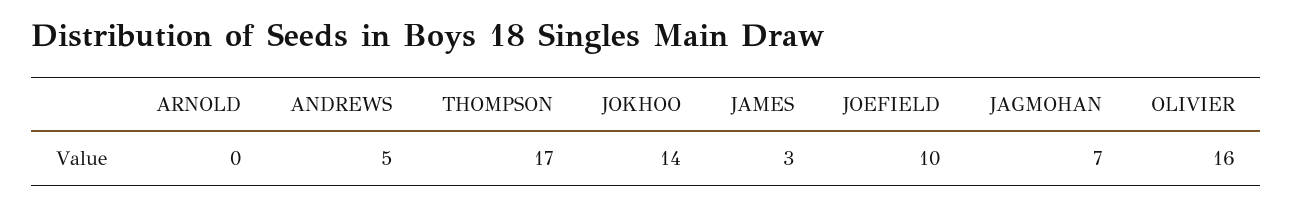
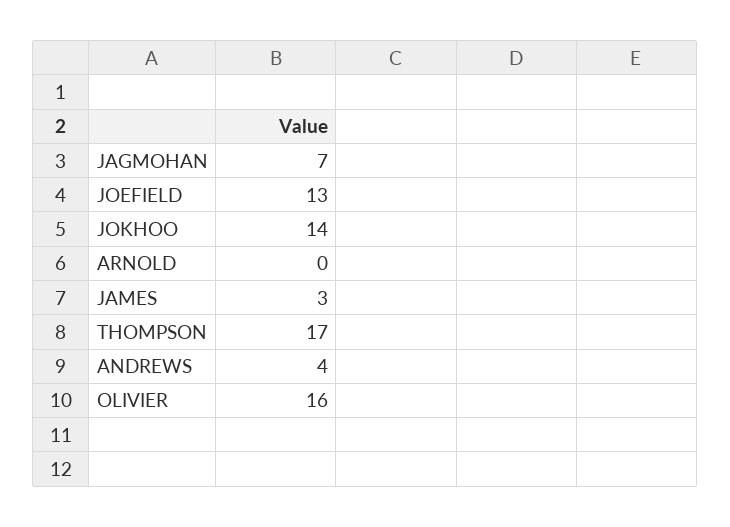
ANDREWS: 5 -> 4
JOEFIELD: 10 -> 13

